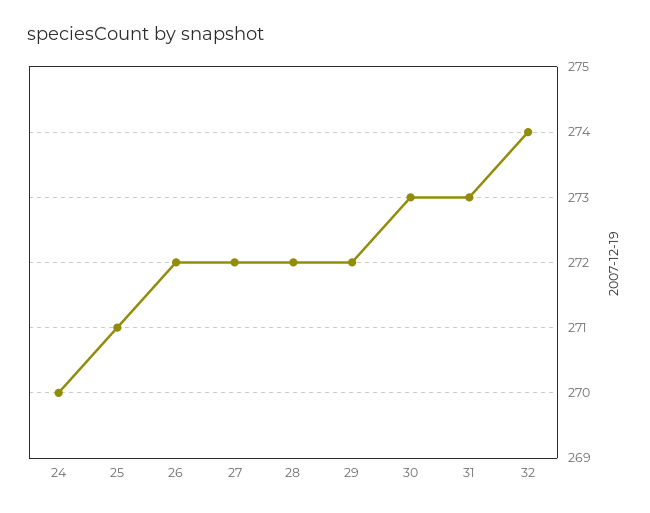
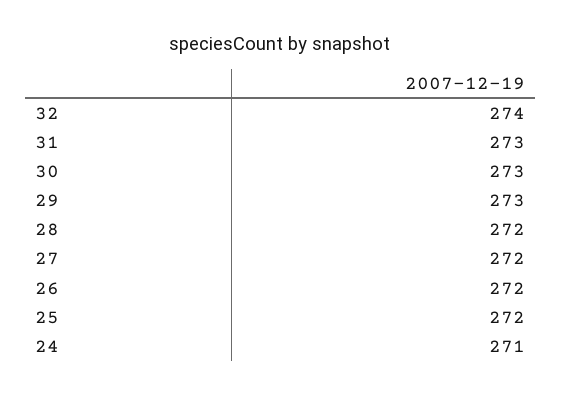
24: 270 -> 271
25: 271 -> 272
29: 272 -> 273

